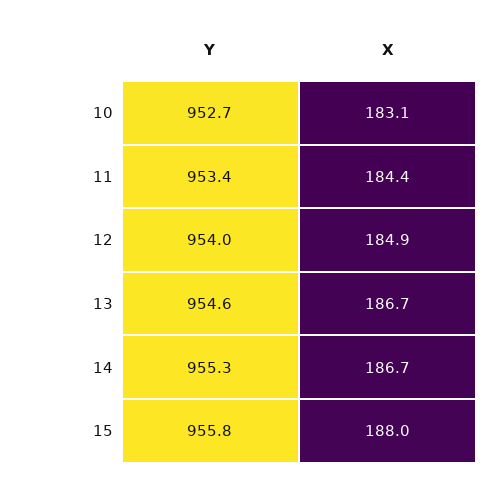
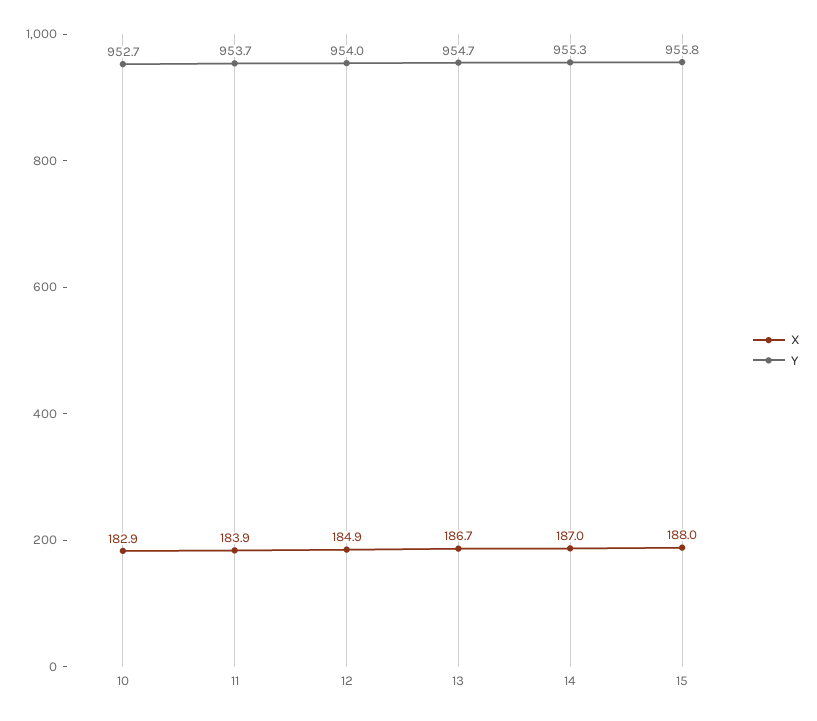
X, 10: 183.1 -> 182.9
Y, 11: 953.4 -> 953.7
X, 11: 184.4 -> 183.9
Y, 13: 954.6 -> 954.7
X, 14: 186.7 -> 187

